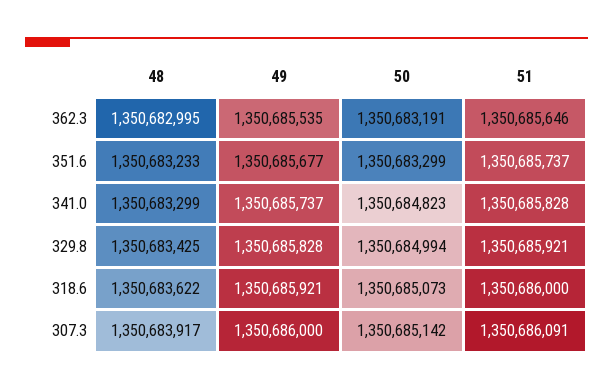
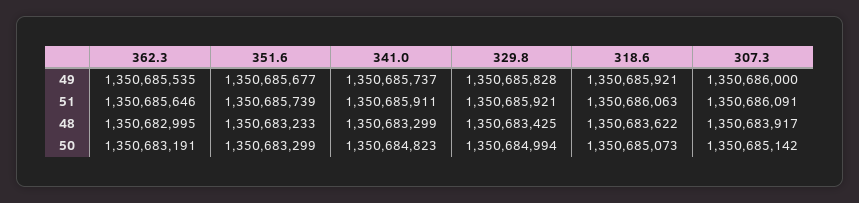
51, 351.6: 1350685737 -> 1350685739
51, 341.0: 1350685828 -> 1350685911
51, 318.6: 1350686000 -> 1350686063

